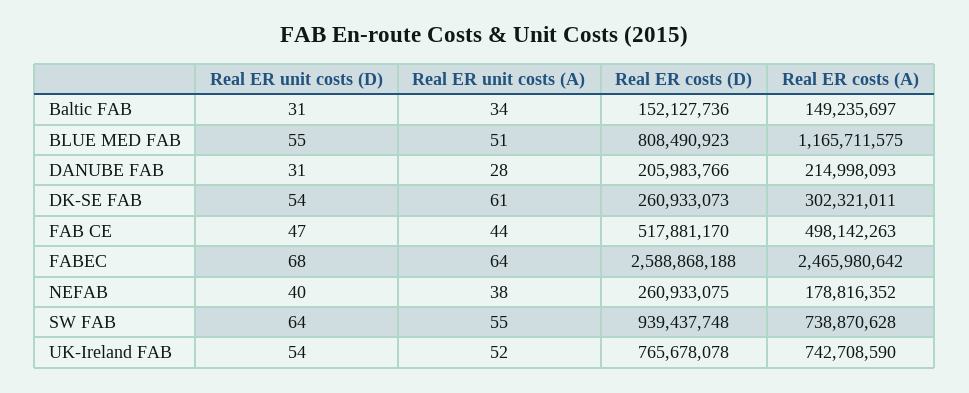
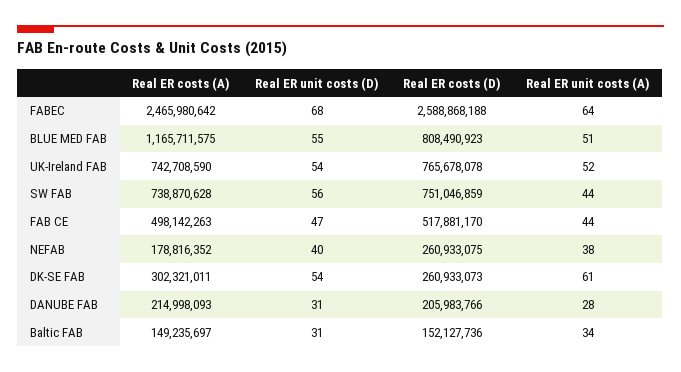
Real ER unit costs (D), SW FAB: 64 -> 56
Real ER unit costs (A), SW FAB: 55 -> 44
Real ER costs (D), SW FAB: 939437748 -> 751046859

